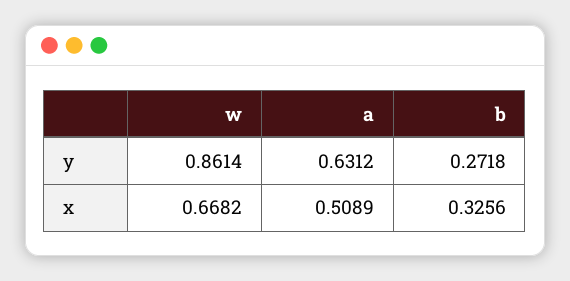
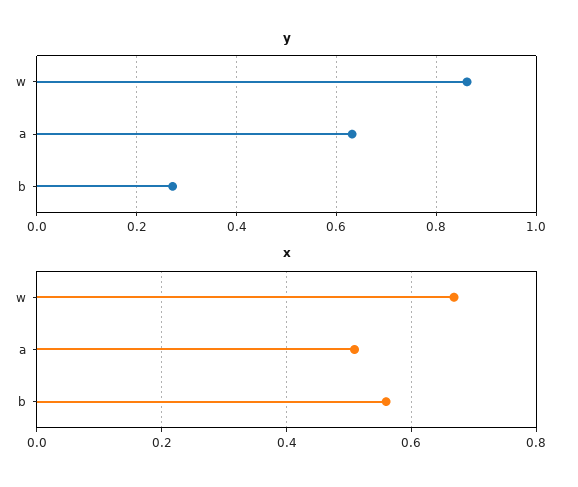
x, b: 0.3256 -> 0.56

